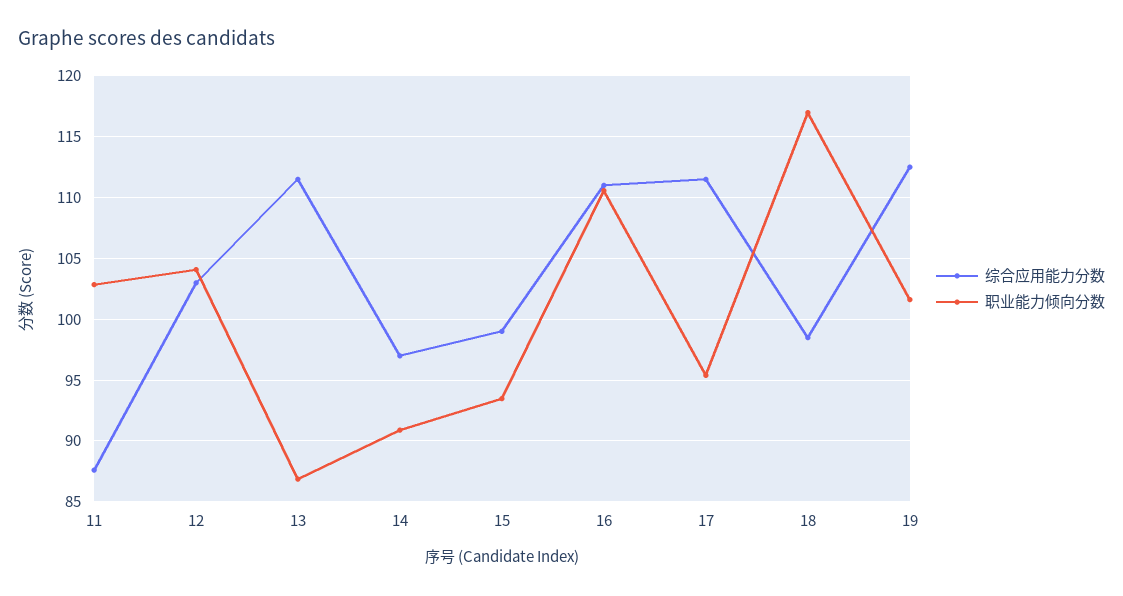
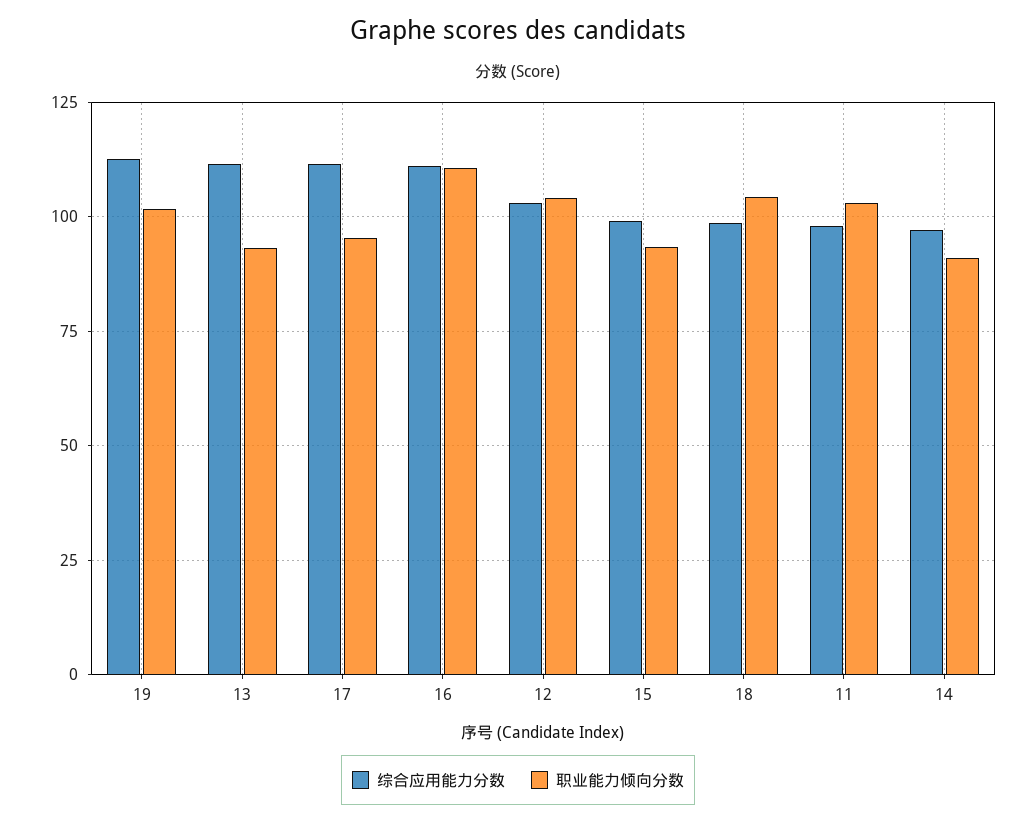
综合应用能力分数, 11: 87.5 -> 97.5
职业能力倾向分数, 13: 87 -> 92.5
职业能力倾向分数, 18: 117 -> 105

